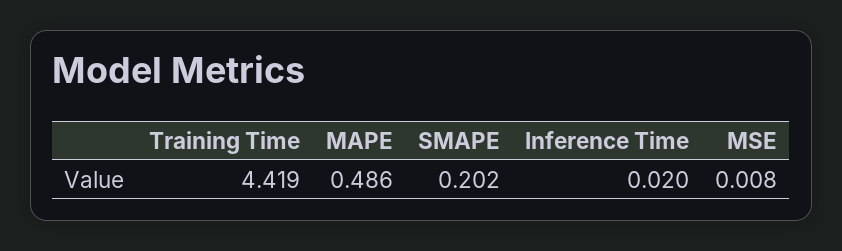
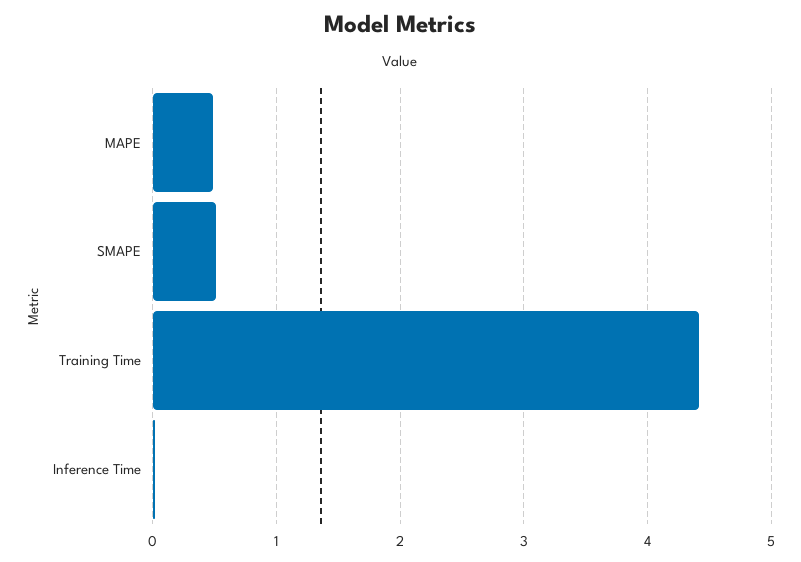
SMAPE: 0.202 -> 0.5
MSE: 0.008 -> none

